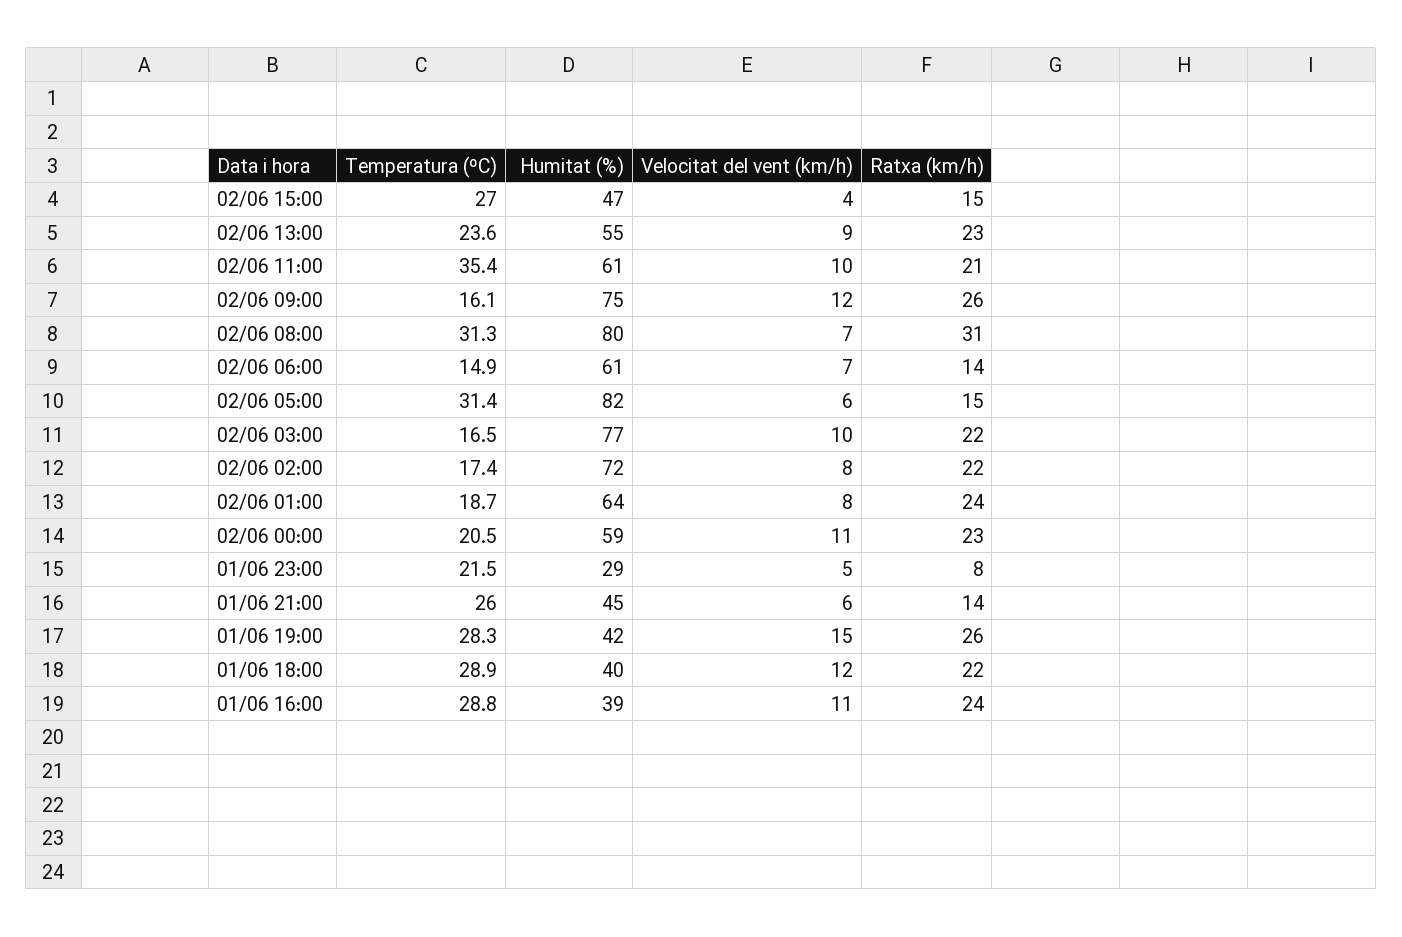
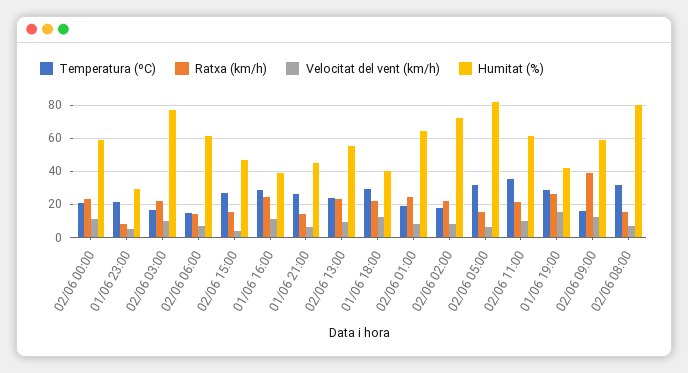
Humitat (%), 02/06 09:00: 75 -> 60
Ratxa (km/h), 02/06 09:00: 26 -> 40
Ratxa (km/h), 02/06 08:00: 31 -> 15

